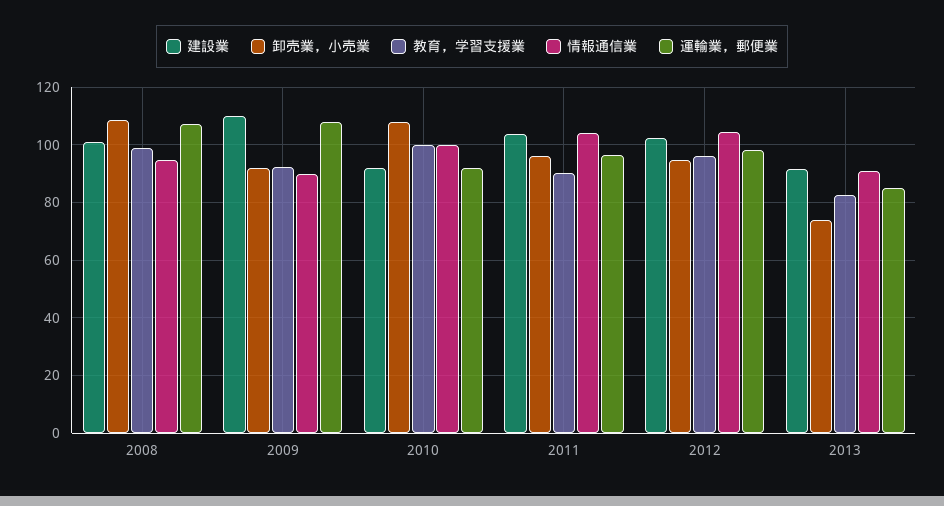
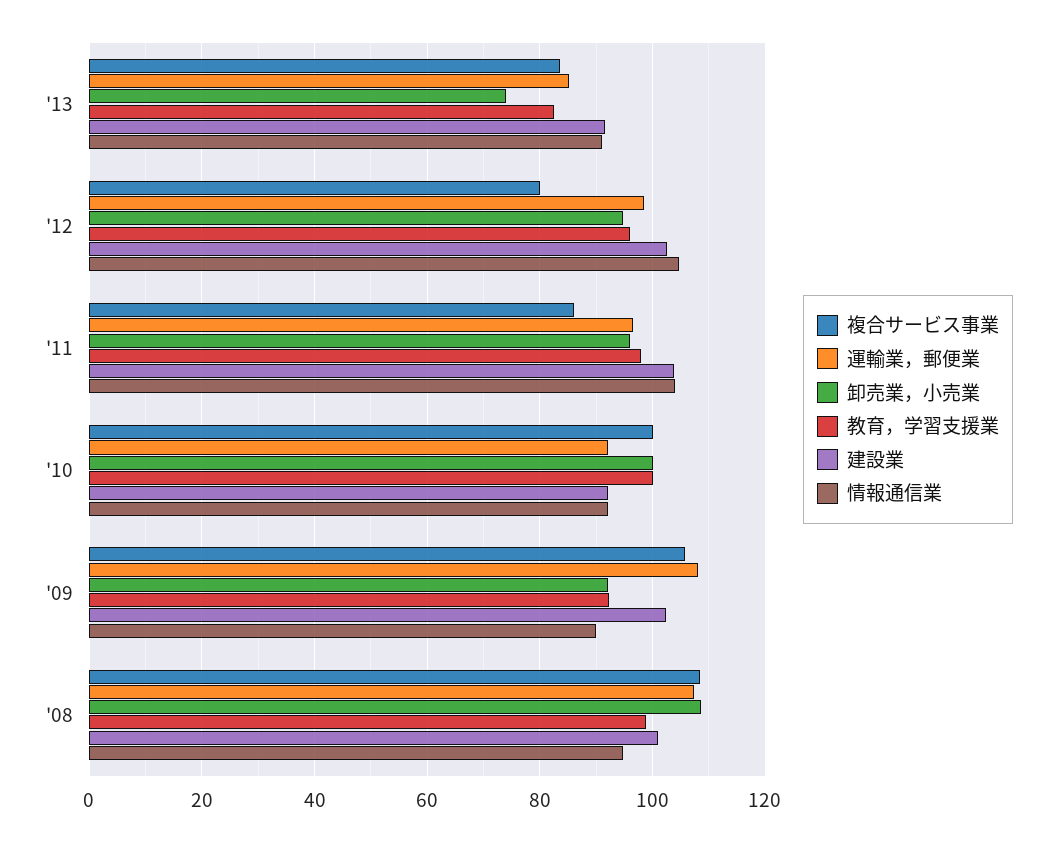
建設業, 2009: 110 -> 102
卸売業，小売業, 2010: 107.5 -> 100
情報通信業, 2010: 100 -> 92
教育，学習支援業, 2011: 90 -> 98
複合サービス事業, 2013: none -> 84
複合サービス事業, 2012: none -> 80
複合サービス事業, 2011: none -> 86
複合サービス事業, 2010: none -> 100
複合サービス事業, 2009: none -> 106
複合サービス事業, 2008: none -> 108

